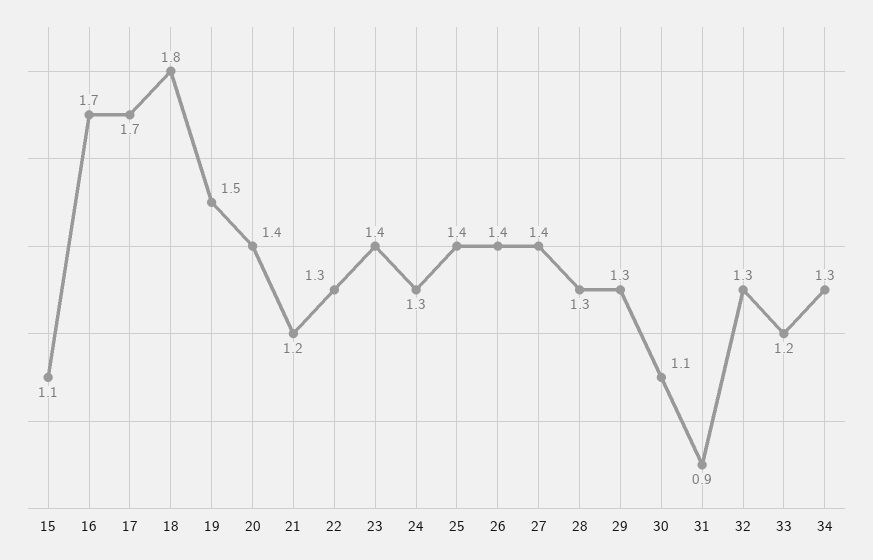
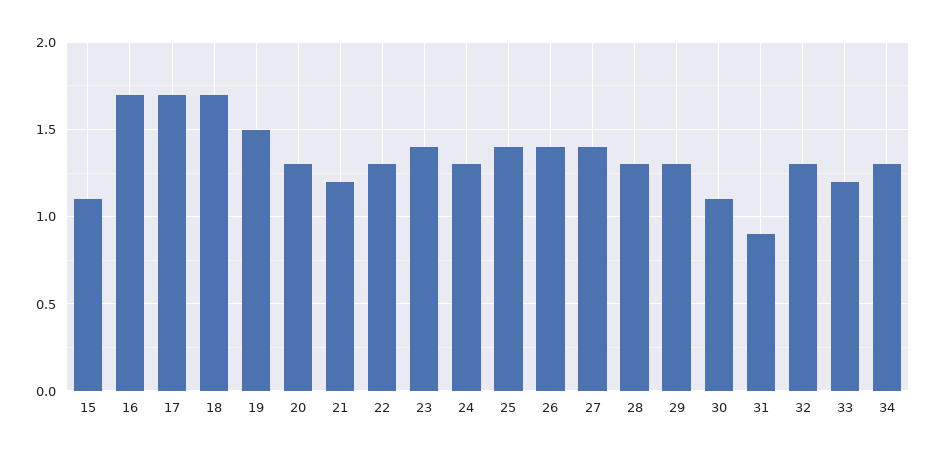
18: 1.8 -> 1.7
20: 1.4 -> 1.3

